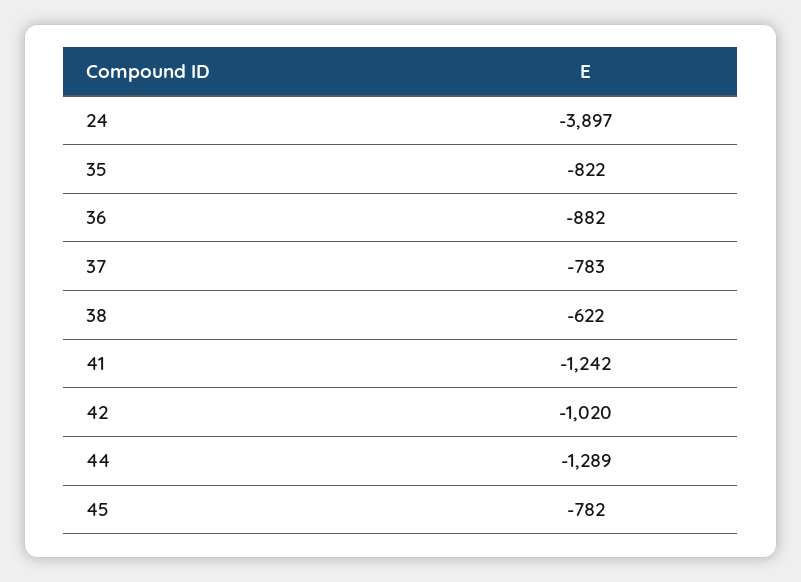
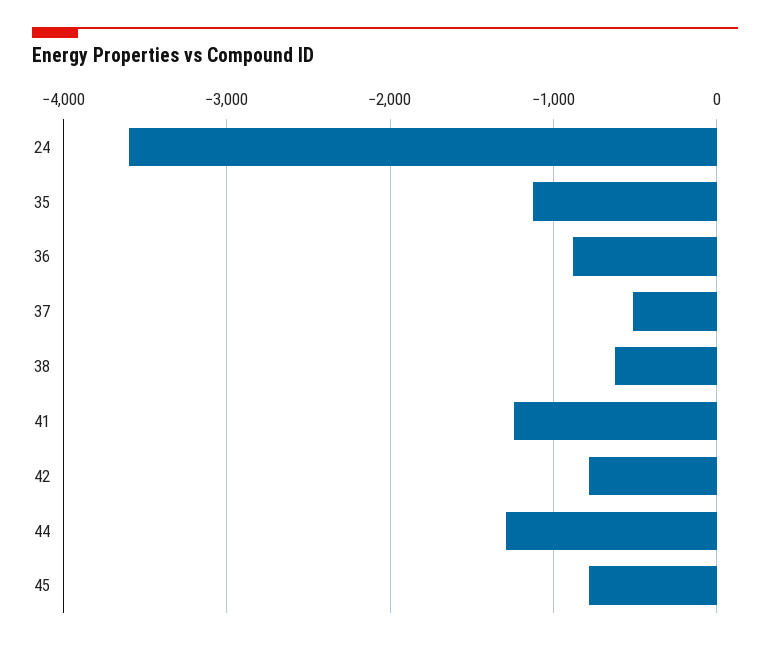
24: -3897 -> -3600
35: -822 -> -1100
37: -783 -> -500
42: -1020 -> -800

